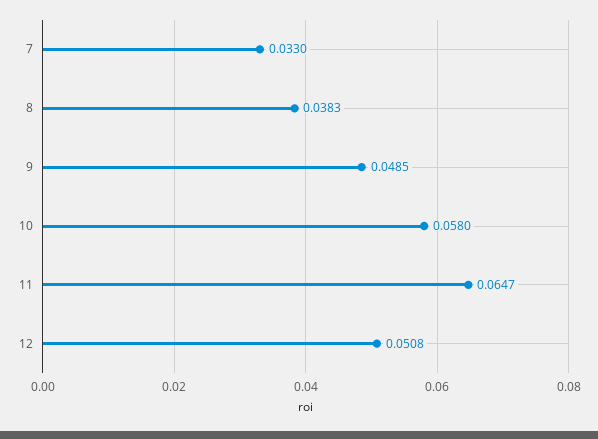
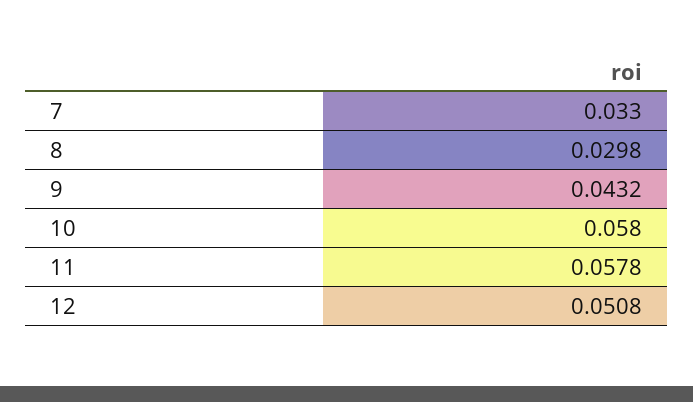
8: 0.0383 -> 0.0298
9: 0.0485 -> 0.0432
11: 0.0647 -> 0.0578

